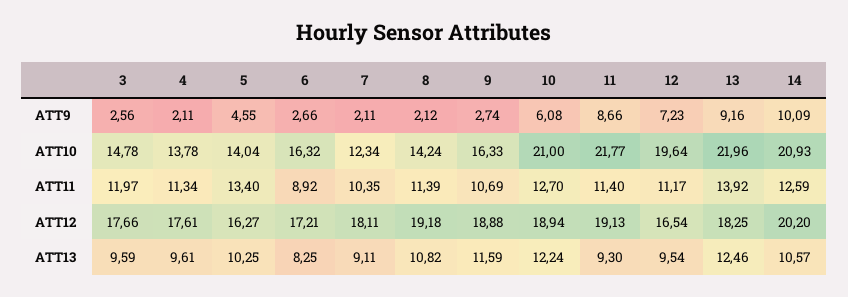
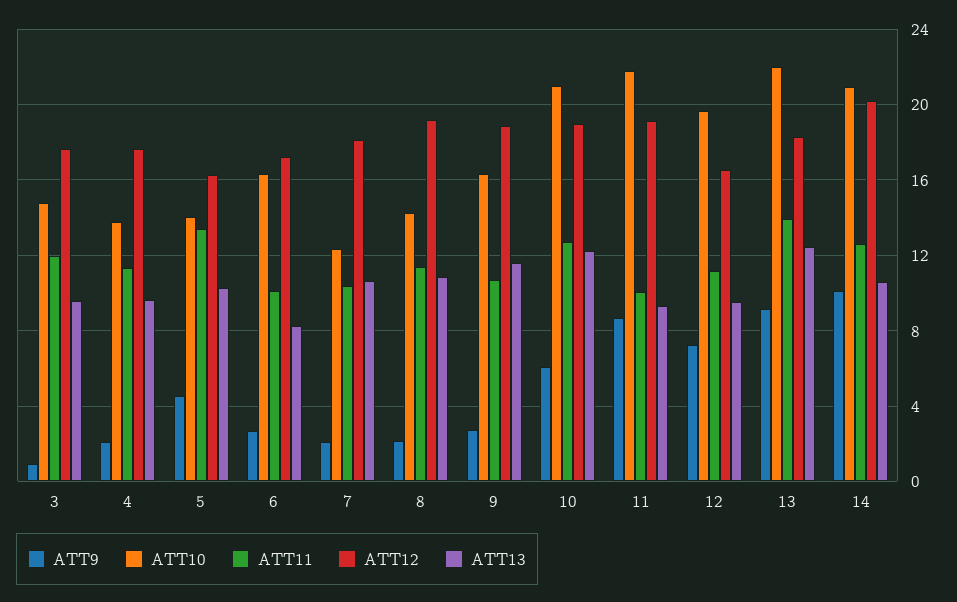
ATT9, 3: 2.56 -> 1
ATT11, 6: 8.92 -> 10
ATT11, 11: 11.4 -> 10
ATT13, 7: 9.11 -> 10.5

